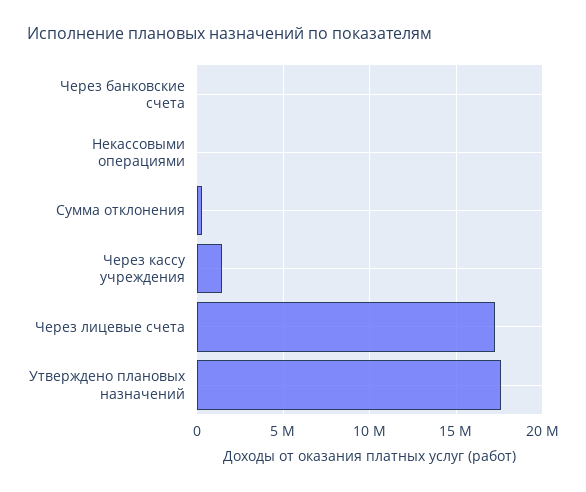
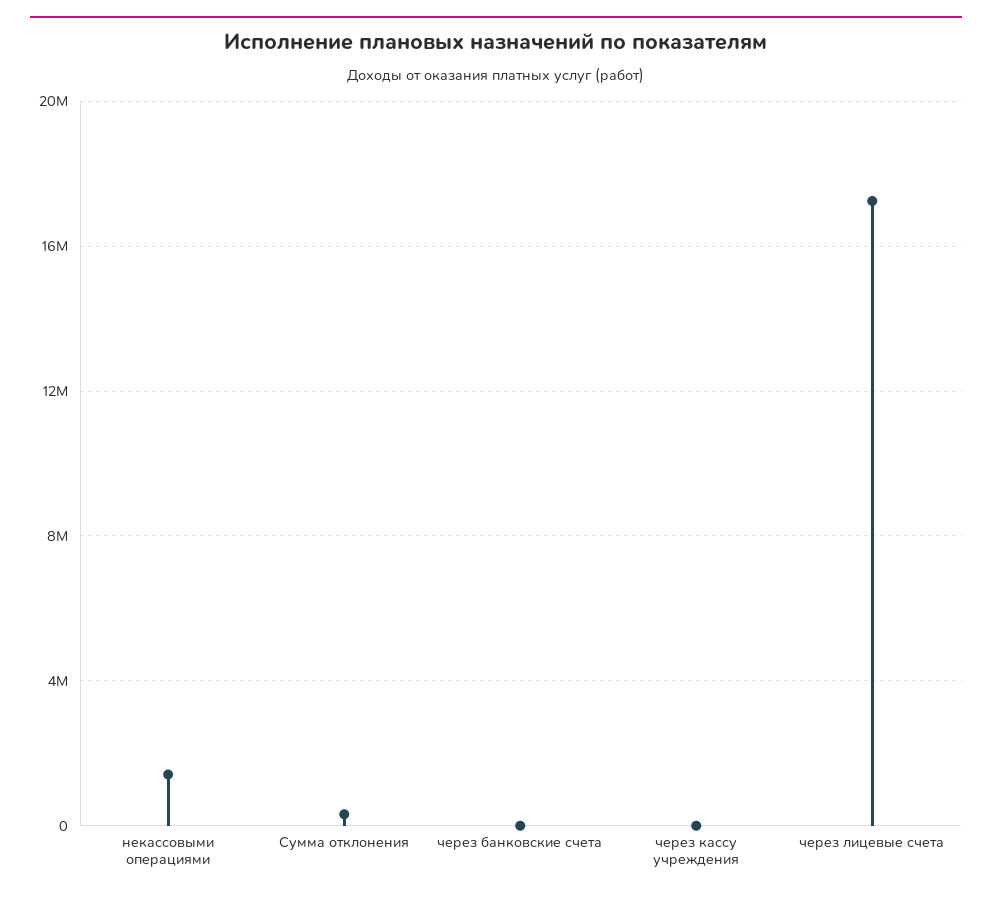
Некассовыми операциями: 0 -> 1500000
Через кассу учреждения: 1500000 -> 0
Утверждено плановых назначений: 17500000 -> none

